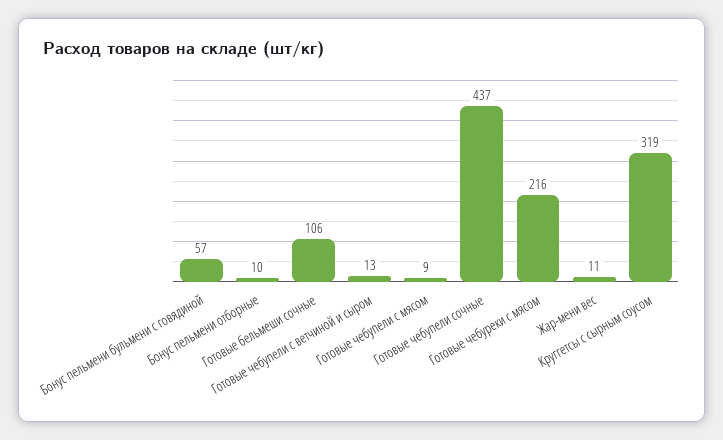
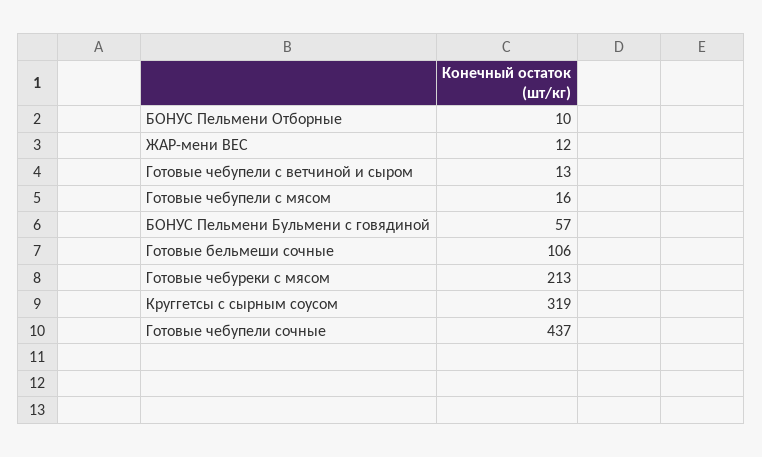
Готовые чебупели с мясом: 9 -> 16
Готовые чебуреки с мясом: 216 -> 213
Жар-мени вес: 11 -> 12

